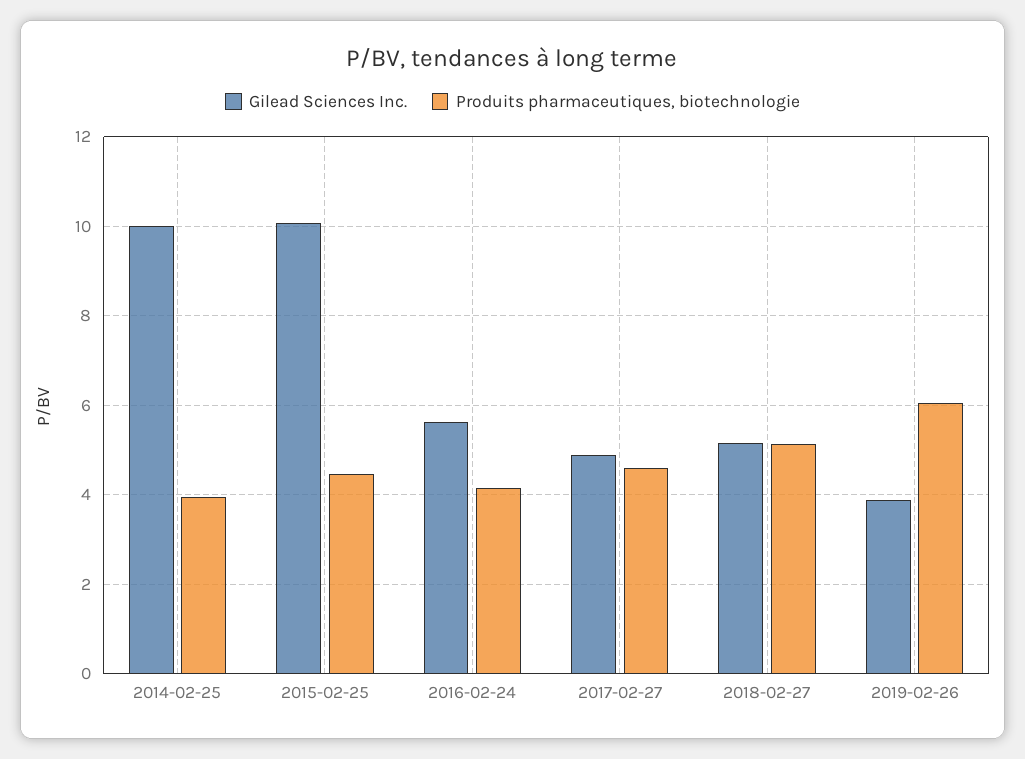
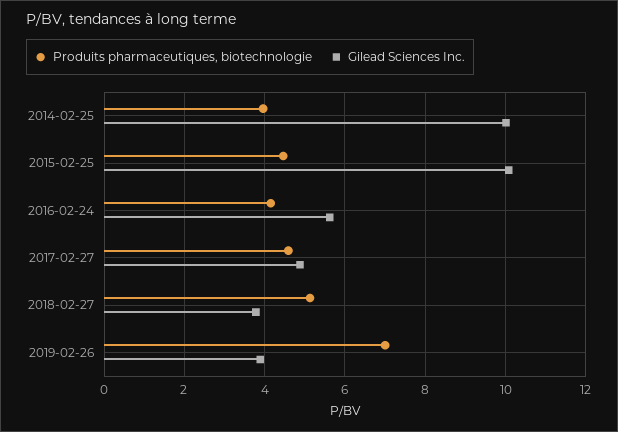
Gilead Sciences Inc., 2018-02-27: 5.2 -> 3.8
Produits pharmaceutiques, biotechnologie, 2019-02-26: 6 -> 7

